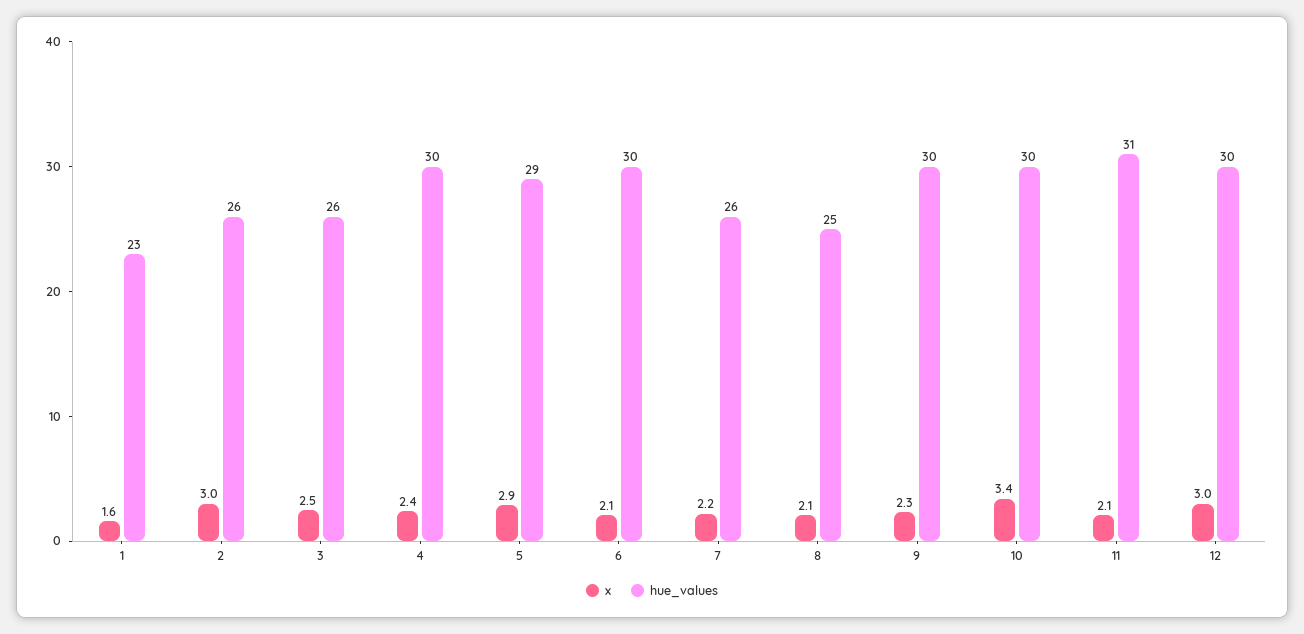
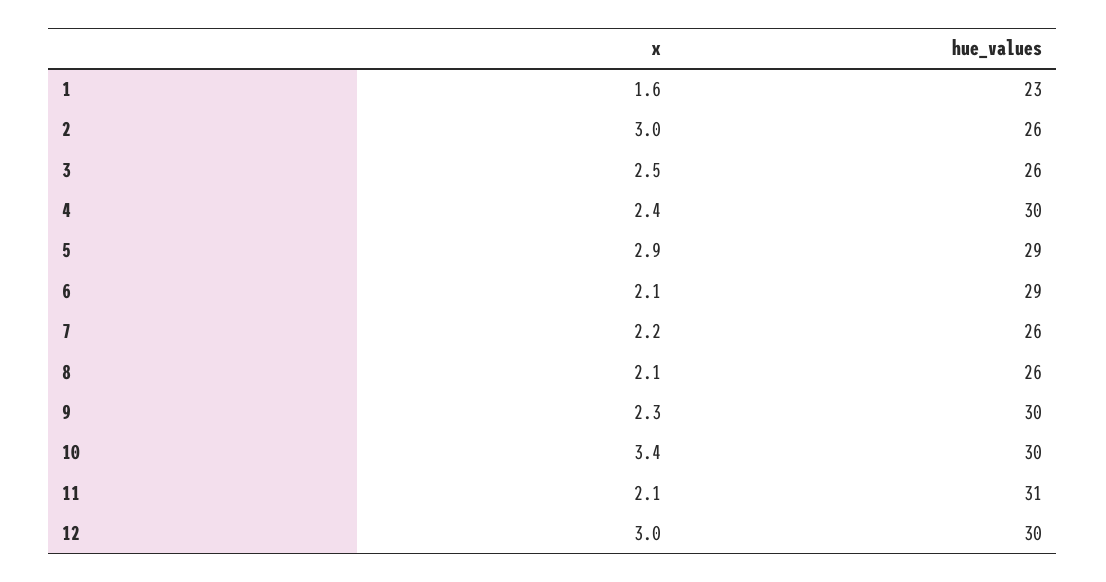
hue_values, 6: 30 -> 29
hue_values, 8: 25 -> 26

